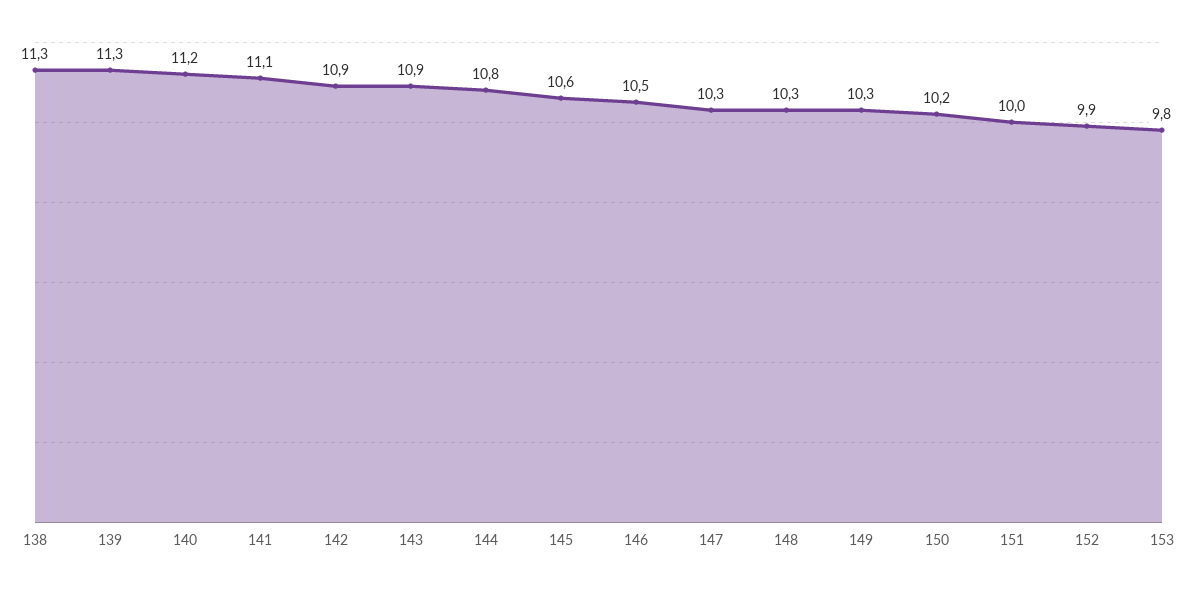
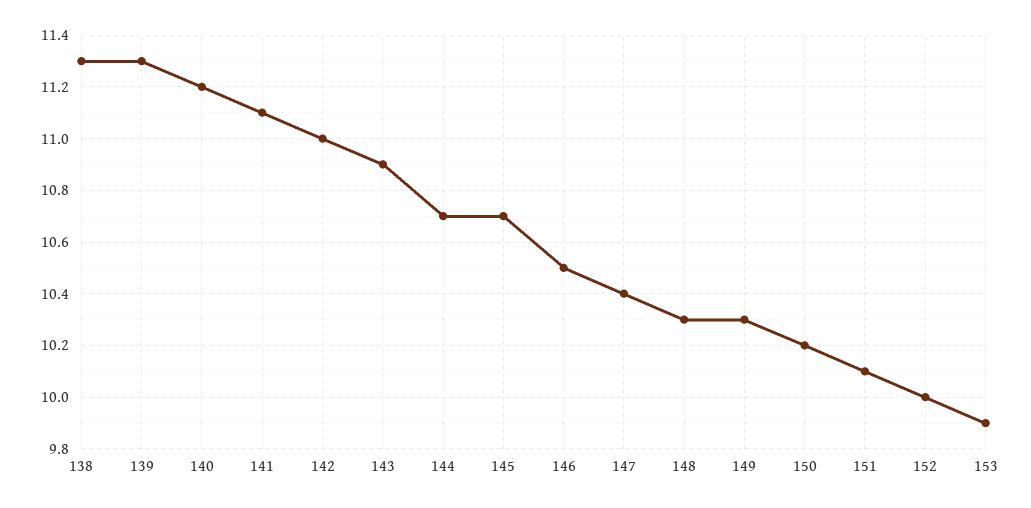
142: 10.9 -> 11
144: 10.8 -> 10.7
145: 10.6 -> 10.7
147: 10.3 -> 10.4
151: 10 -> 10.1
152: 9.9 -> 10
153: 9.8 -> 9.9

